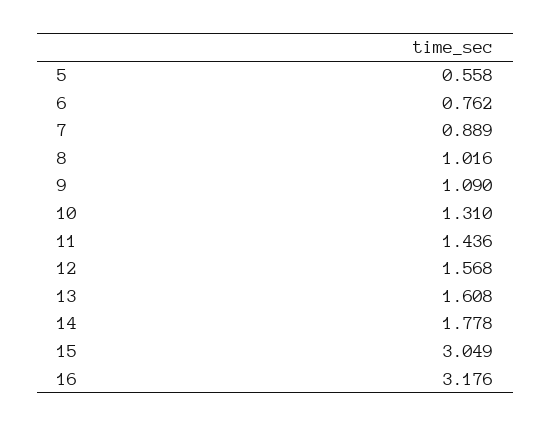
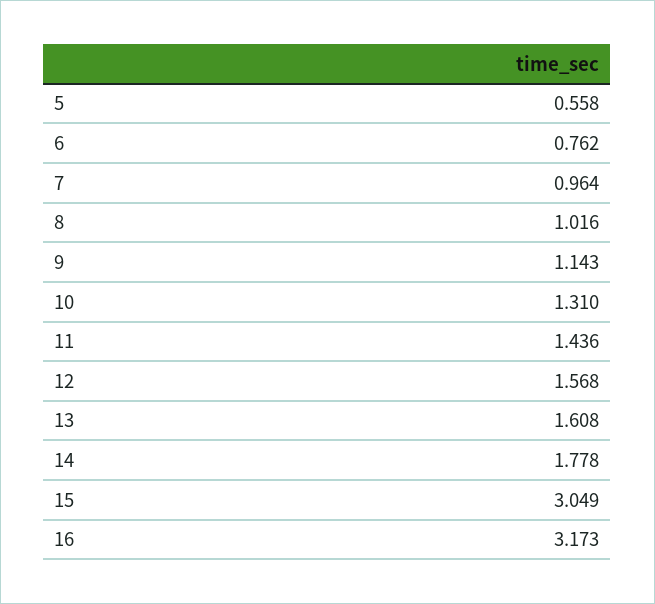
7: 0.889 -> 0.964
9: 1.09 -> 1.143
16: 3.176 -> 3.173

